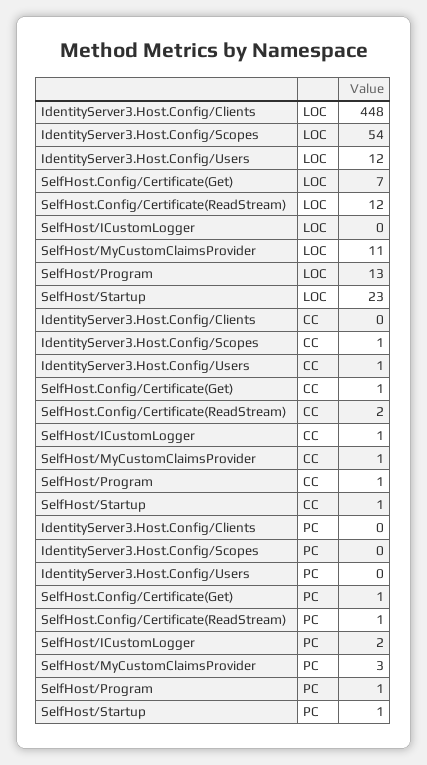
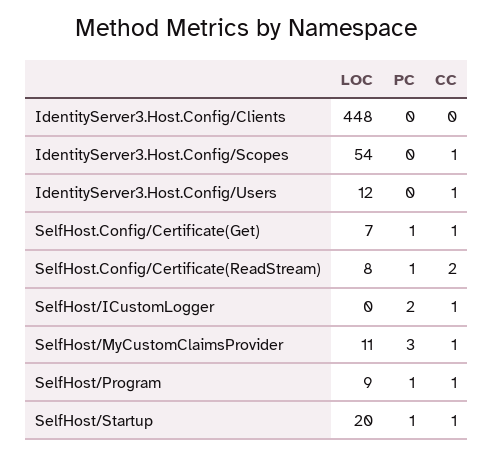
SelfHost.Config/Certificate(ReadStream), LOC: 12 -> 8
SelfHost/Program, LOC: 13 -> 9
SelfHost/Startup, LOC: 23 -> 20

